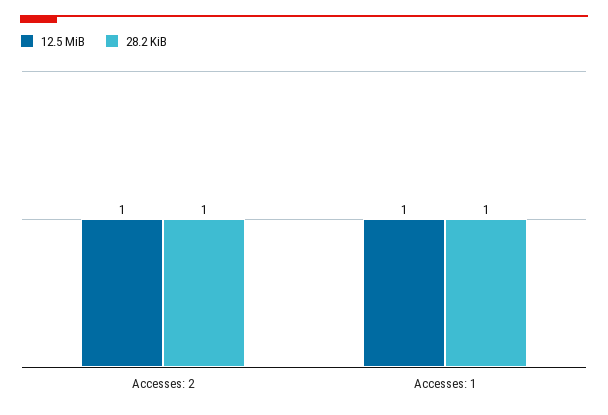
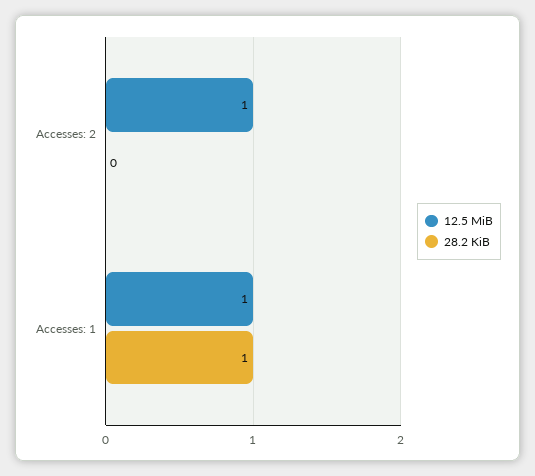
28.2 KiB, Accesses: 2: 1 -> 0

